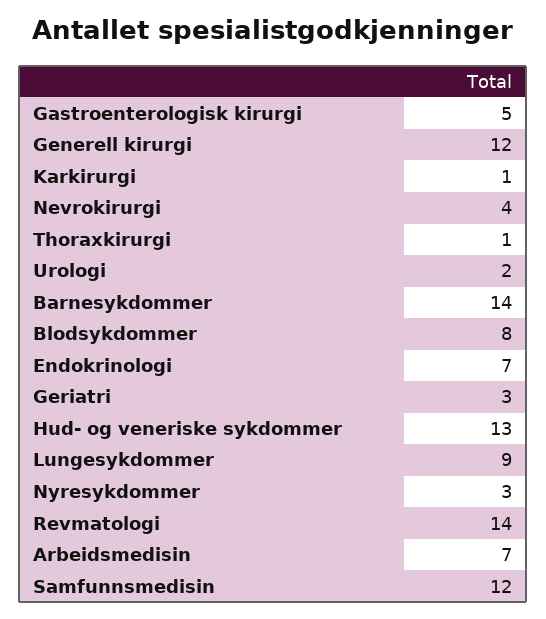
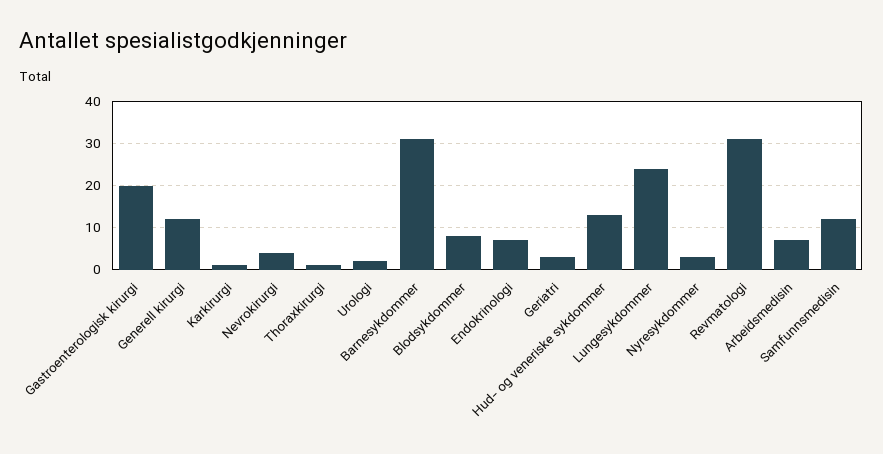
Gastroenterologisk kirurgi: 5 -> 20
Barnesykdommer: 14 -> 30
Lungesykdommer: 9 -> 25
Revmatologi: 14 -> 30

